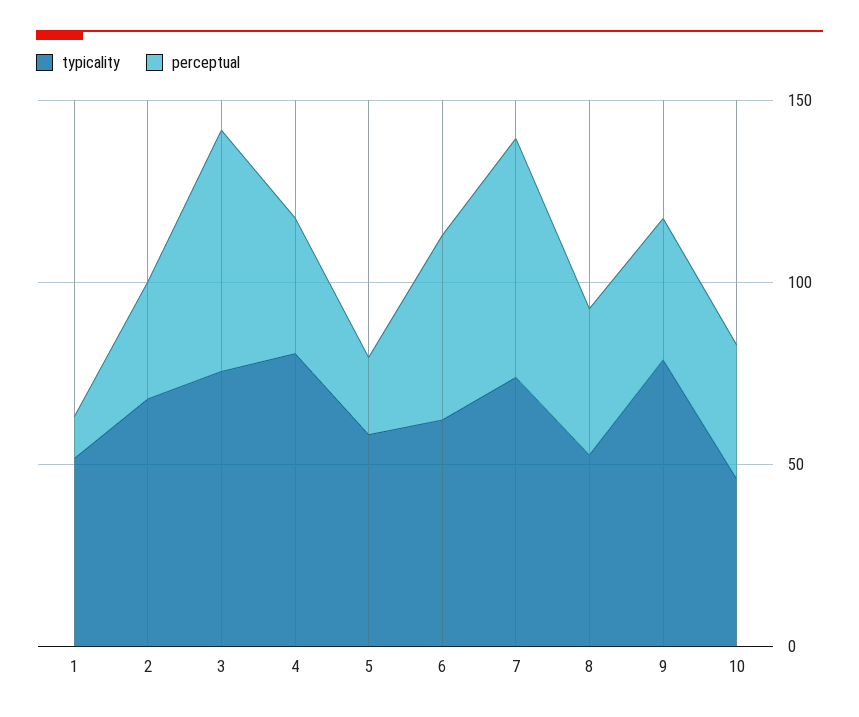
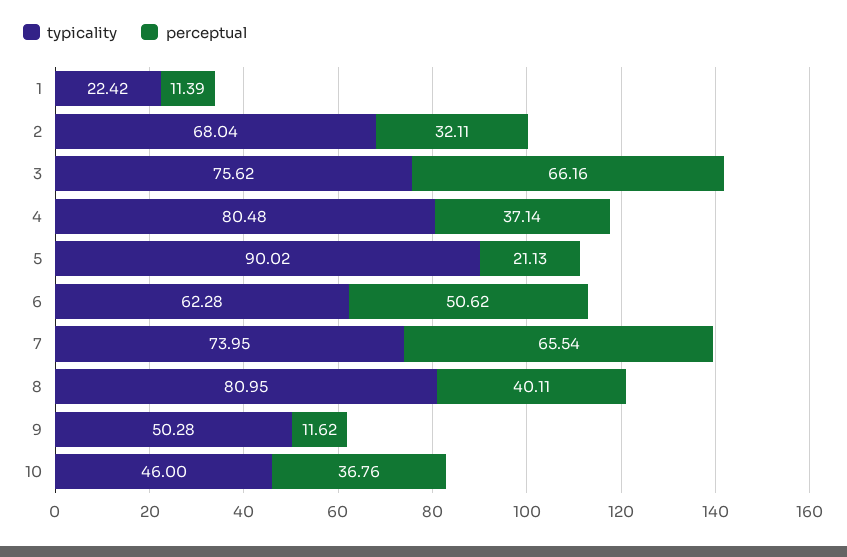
typicality, 1: 50 -> 22.42
typicality, 5: 60 -> 90.02
typicality, 8: 50 -> 80.95
typicality, 9: 80 -> 50.28
perceptual, 9: 40 -> 11.62

